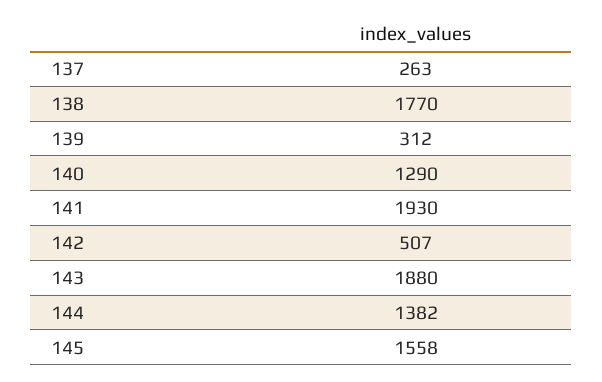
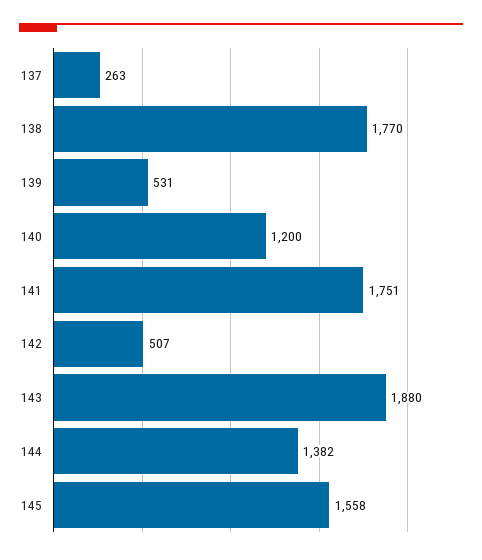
139: 312 -> 531
140: 1290 -> 1200
141: 1930 -> 1751

